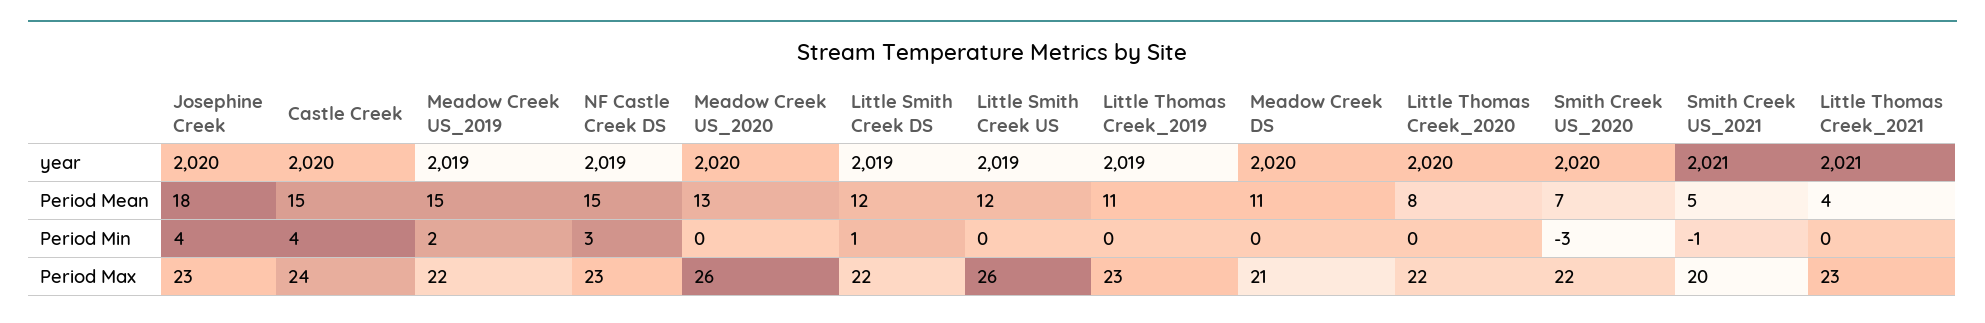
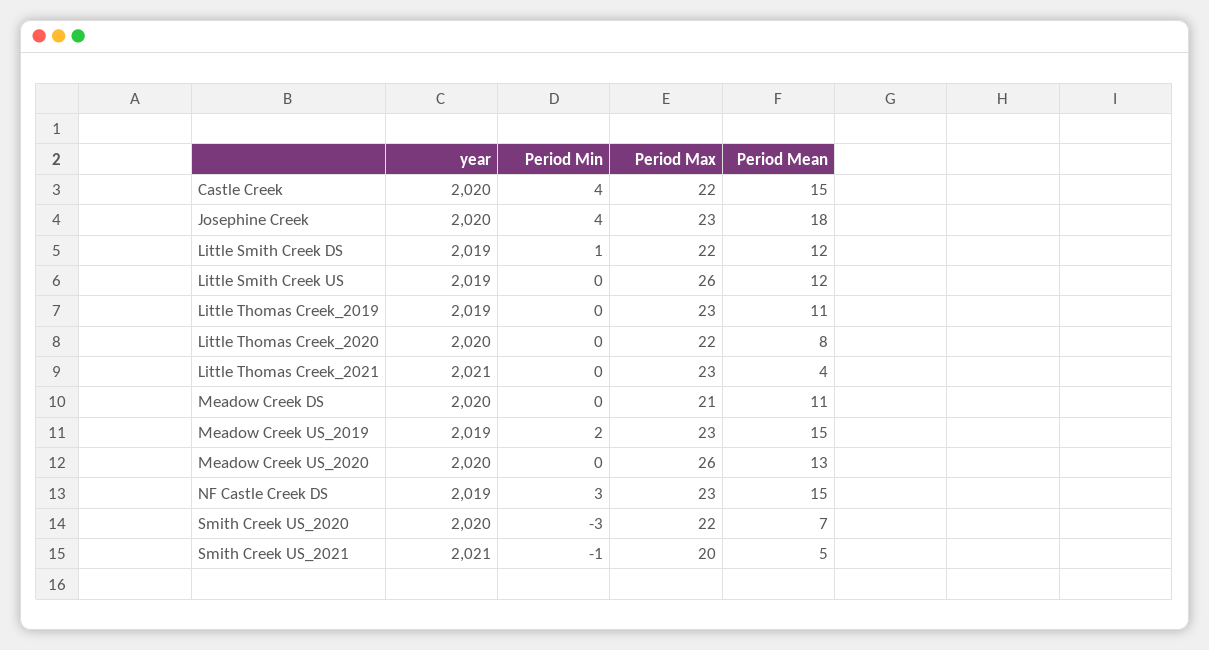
Castle Creek, Period Max: 24 -> 22
Meadow Creek US_2019, Period Max: 22 -> 23

